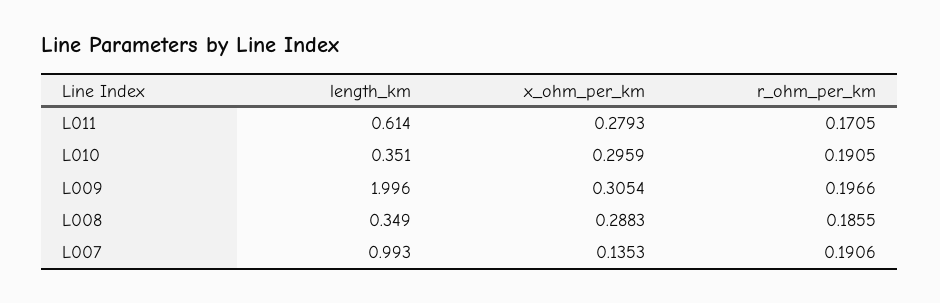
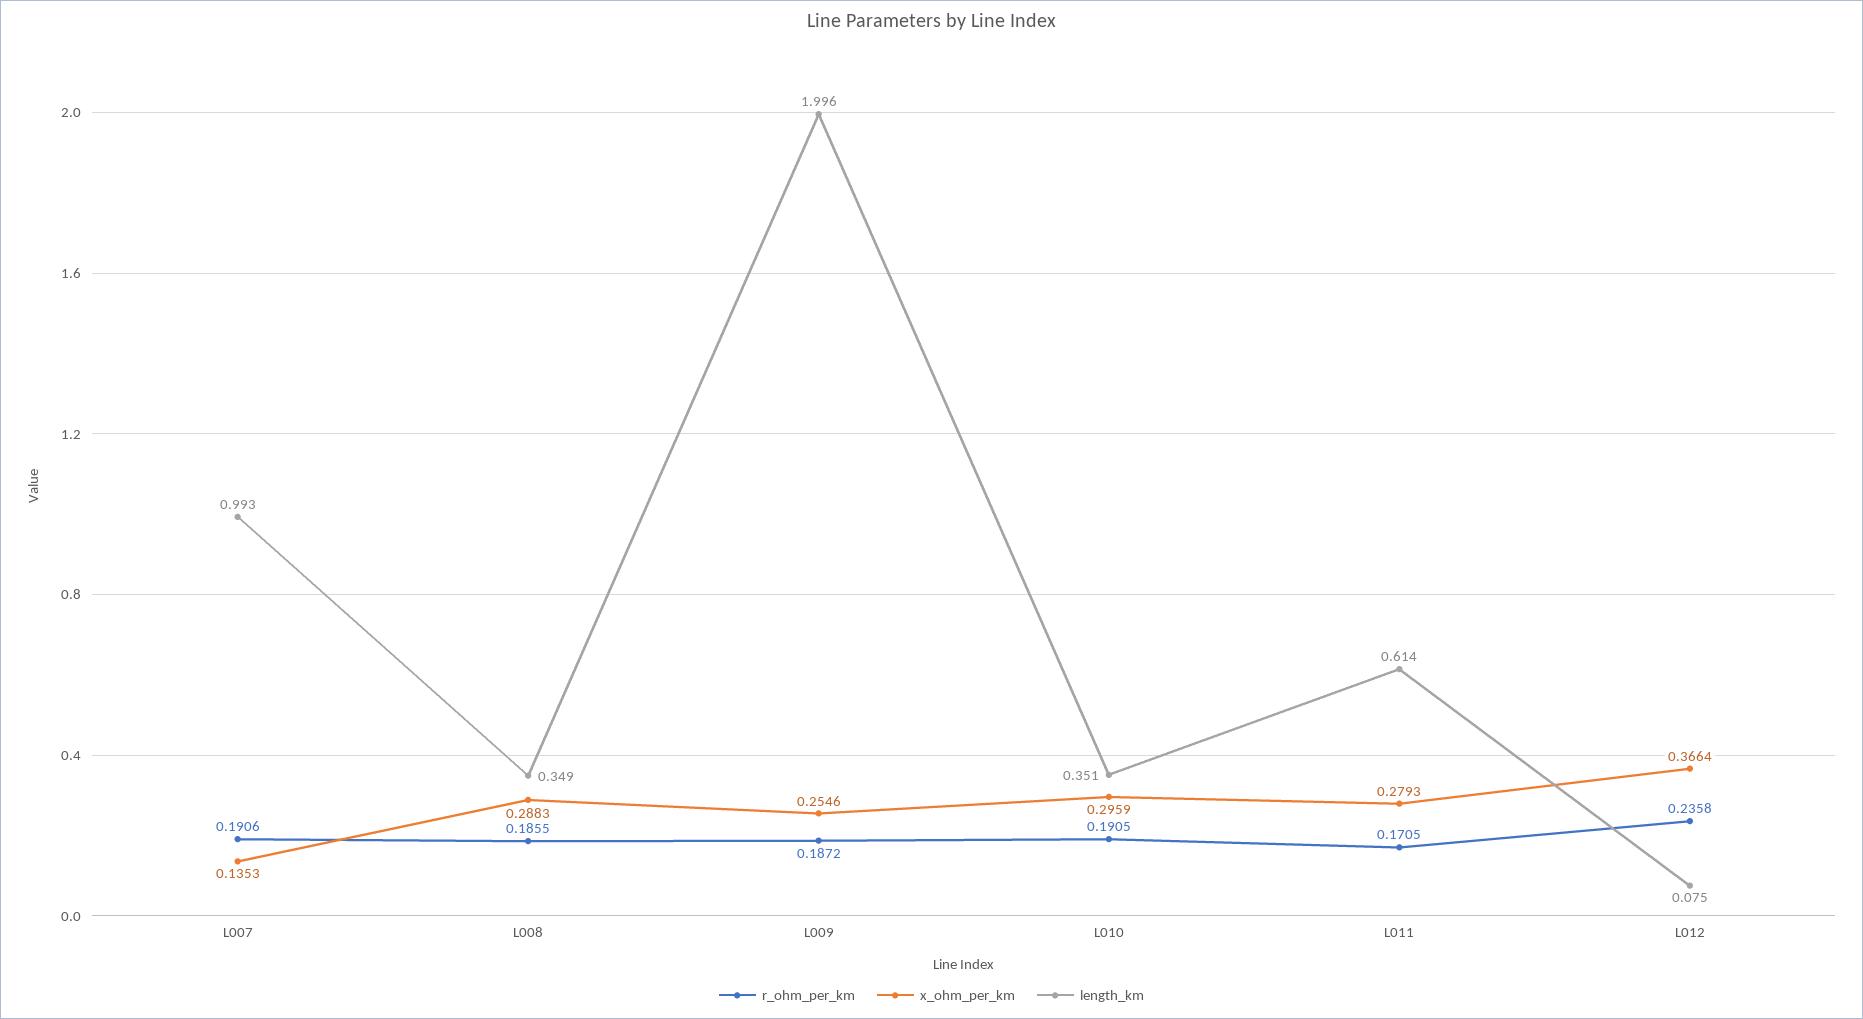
x_ohm_per_km, L009: 0.3054 -> 0.2546
r_ohm_per_km, L009: 0.1966 -> 0.1872
r_ohm_per_km, L012: none -> 0.2358
x_ohm_per_km, L012: none -> 0.3664
length_km, L012: none -> 0.075

